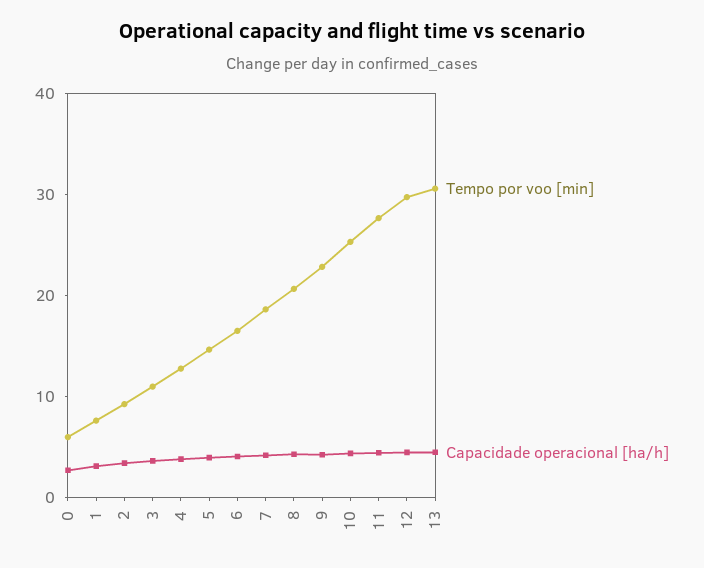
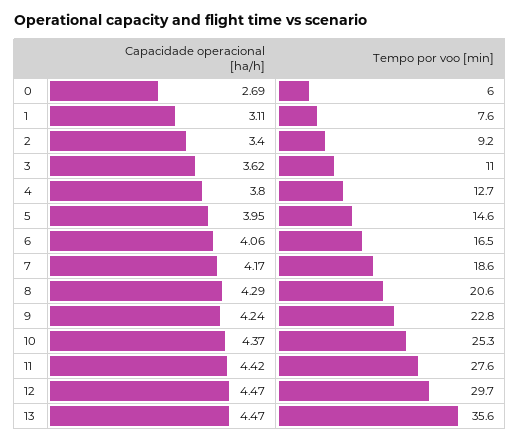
Tempo por voo [min], 13: 30 -> 35.6

